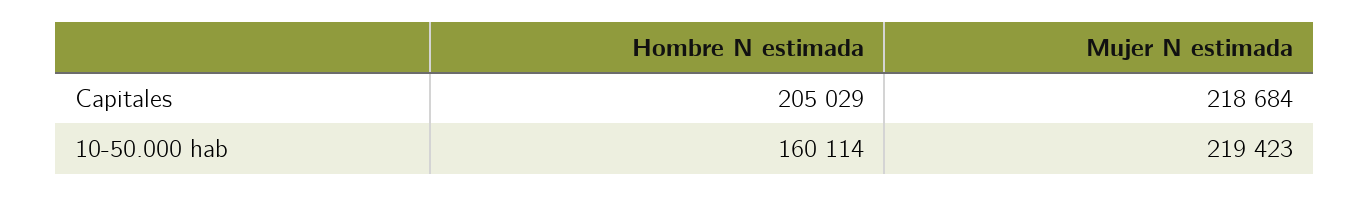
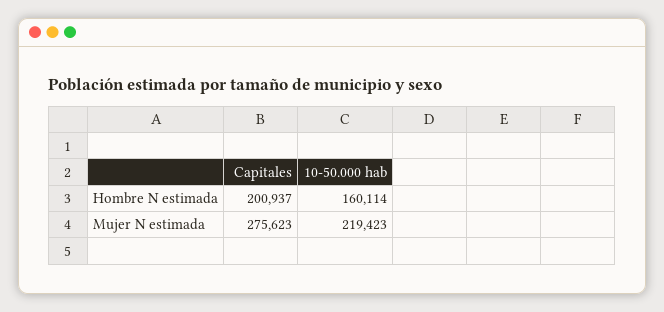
Hombre N estimada, Capitales: 205029 -> 200937
Mujer N estimada, Capitales: 218684 -> 275623

